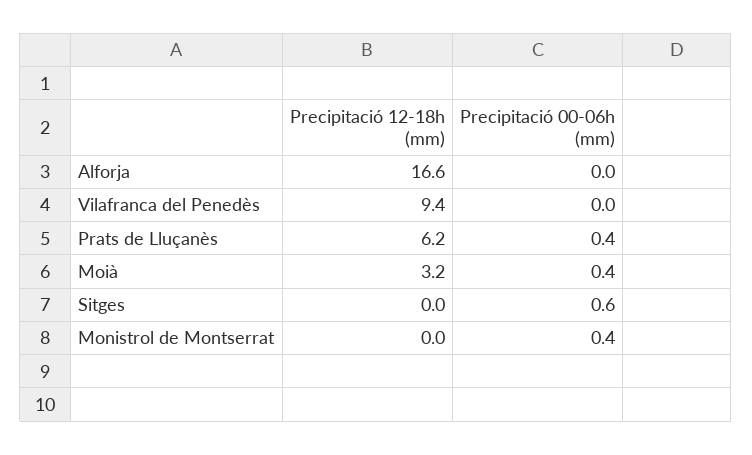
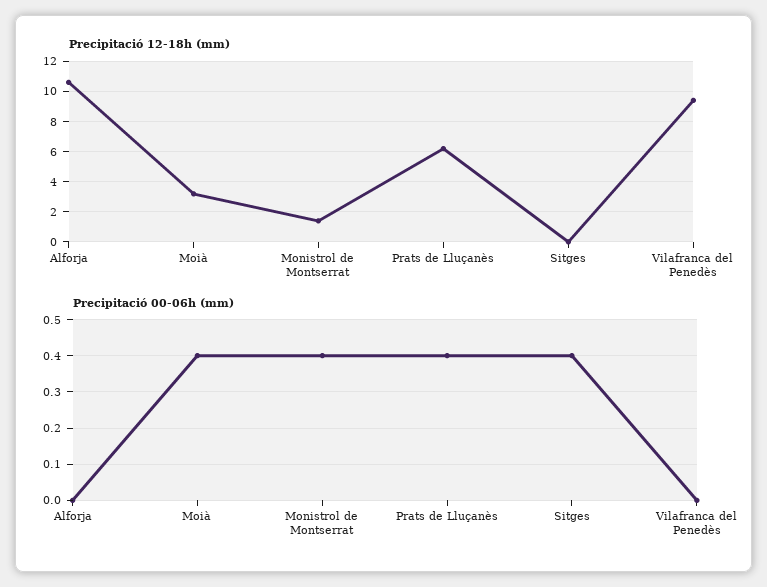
Precipitació 12-18h (mm), Alforja: 16.6 -> 10.5
Precipitació 00-06h (mm), Sitges: 0.6 -> 0.4
Precipitació 12-18h (mm), Monistrol de Montserrat: 0 -> 1.5

